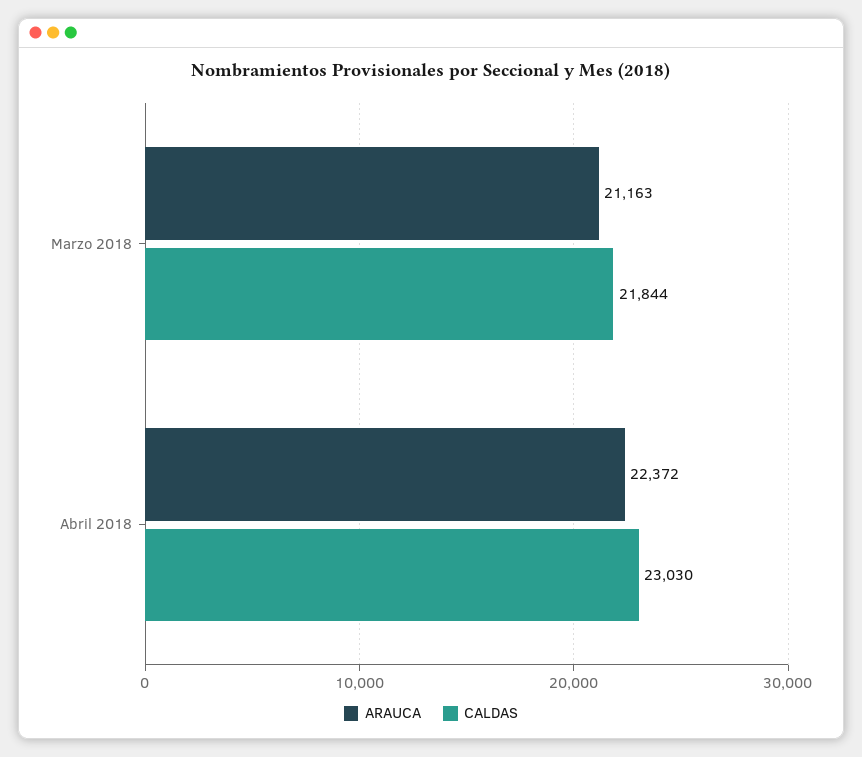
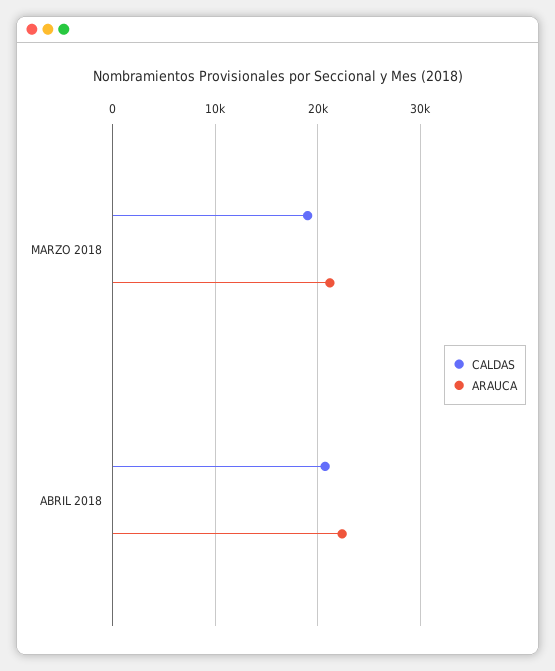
CALDAS, Marzo 2018: 21844 -> 19000
CALDAS, Abril 2018: 23030 -> 21000

